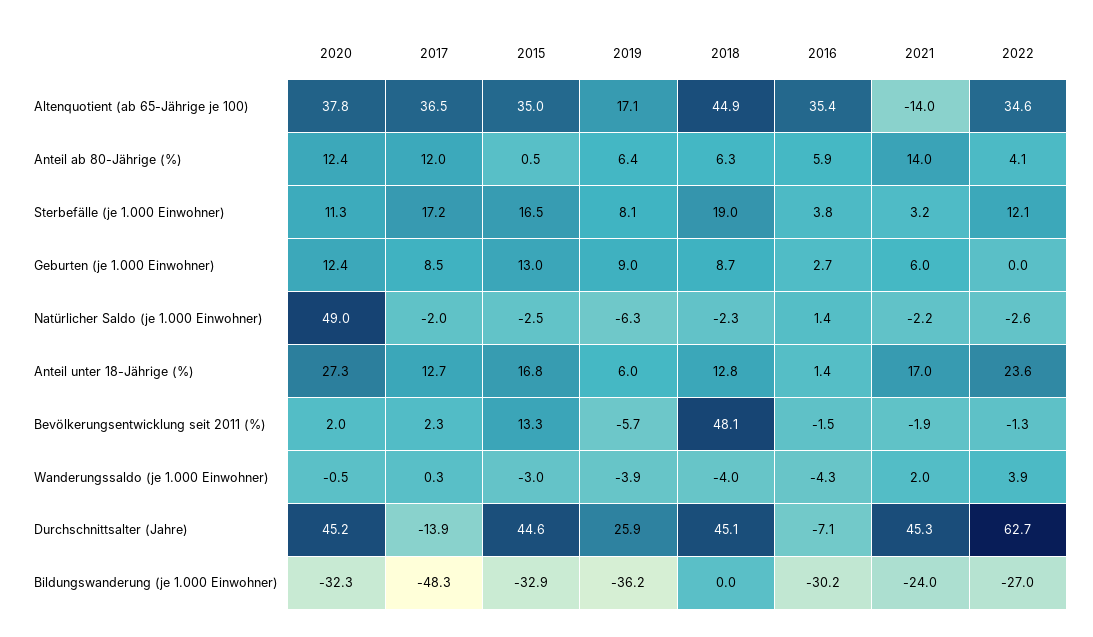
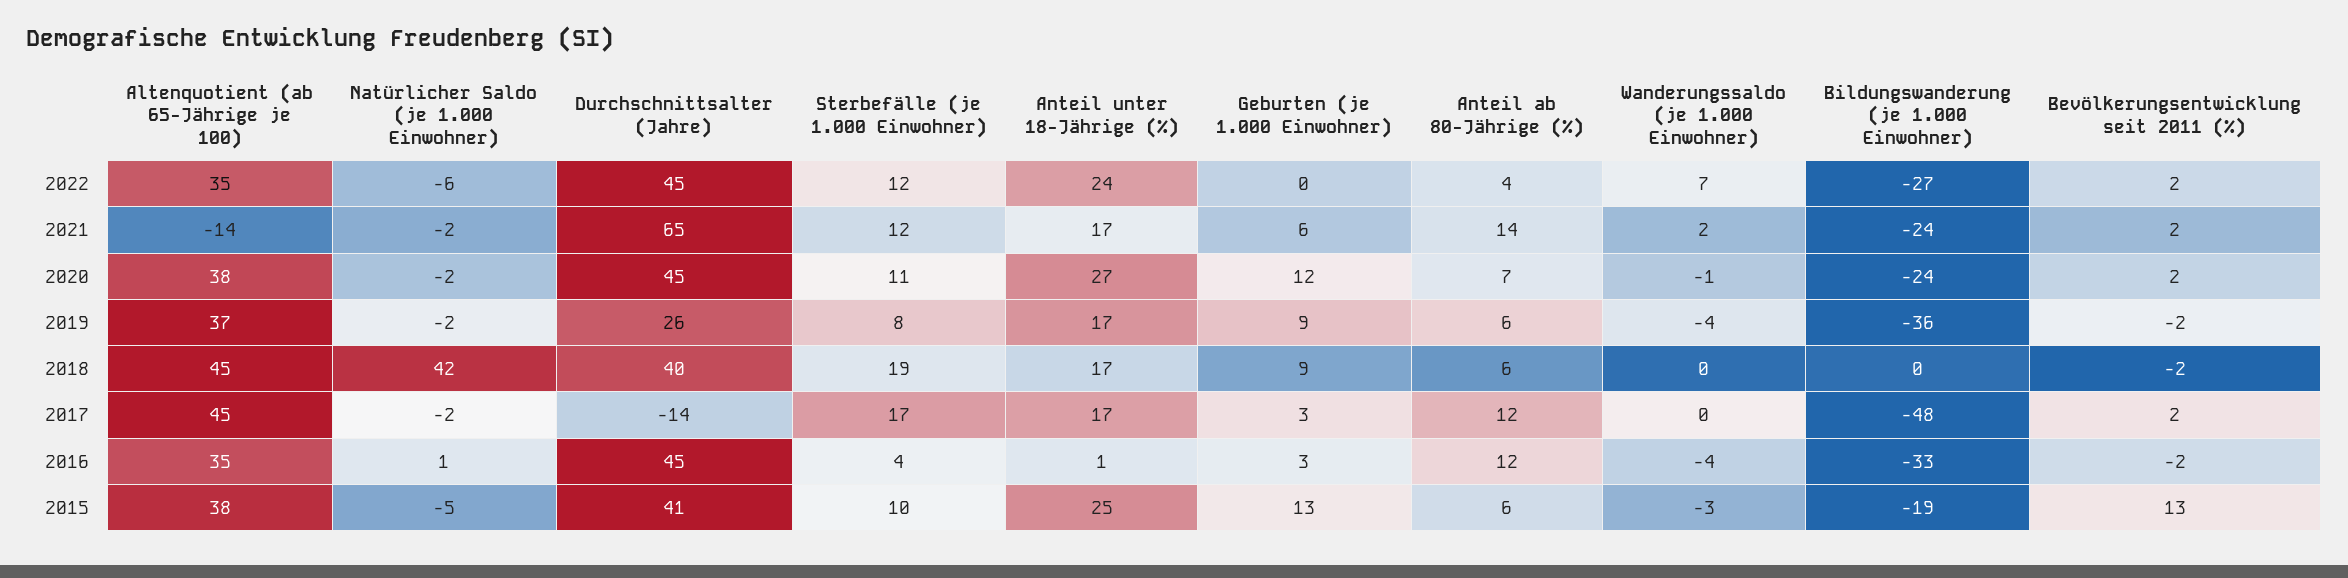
2017, Altenquotient (ab 65-Jährige je 100): 36.5 -> 45
2015, Altenquotient (ab 65-Jährige je 100): 35 -> 38
2019, Altenquotient (ab 65-Jährige je 100): 17.1 -> 37
2020, Anteil ab 80-Jährige (%): 12.4 -> 7
2015, Anteil ab 80-Jährige (%): 0.5 -> 6
2016, Anteil ab 80-Jährige (%): 5.9 -> 12
2015, Sterbefälle (je 1.000 Einwohner): 16.5 -> 10
2021, Sterbefälle (je 1.000 Einwohner): 3.2 -> 12
2017, Geburten (je 1.000 Einwohner): 8.5 -> 3
2020, Natürlicher Saldo (je 1.000 Einwohner): 49 -> -2
2015, Natürlicher Saldo (je 1.000 Einwohner): -2.5 -> -5
2019, Natürlicher Saldo (je 1.000 Einwohner): -6.3 -> -2
2018, Natürlicher Saldo (je 1.000 Einwohner): -2.3 -> 42
2022, Natürlicher Saldo (je 1.000 Einwohner): -2.6 -> -6
2017, Anteil unter 18-Jährige (%): 12.7 -> 17
2015, Anteil unter 18-Jährige (%): 16.8 -> 25
2019, Anteil unter 18-Jährige (%): 6 -> 17
2018, Anteil unter 18-Jährige (%): 12.8 -> 17
2019, Bevölkerungsentwicklung seit 2011 (%): -5.7 -> -2
2018, Bevölkerungsentwicklung seit 2011 (%): 48.1 -> -2
2021, Bevölkerungsentwicklung seit 2011 (%): -1.9 -> 2
2022, Bevölkerungsentwicklung seit 2011 (%): -1.3 -> 2
2018, Wanderungssaldo (je 1.000 Einwohner): -4 -> 0
2022, Wanderungssaldo (je 1.000 Einwohner): 3.9 -> 7
2015, Durchschnittsalter (Jahre): 44.6 -> 41
2018, Durchschnittsalter (Jahre): 45.1 -> 40
2016, Durchschnittsalter (Jahre): -7.1 -> 45
2021, Durchschnittsalter (Jahre): 45.3 -> 65
2022, Durchschnittsalter (Jahre): 62.7 -> 45
2020, Bildungswanderung (je 1.000 Einwohner): -32.3 -> -24
2015, Bildungswanderung (je 1.000 Einwohner): -32.9 -> -19
2016, Bildungswanderung (je 1.000 Einwohner): -30.2 -> -33

